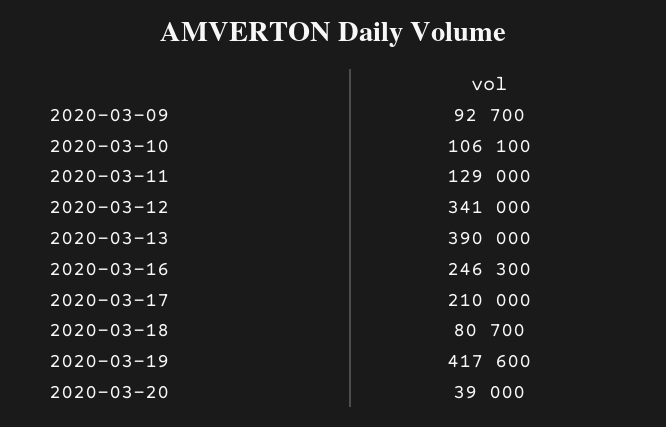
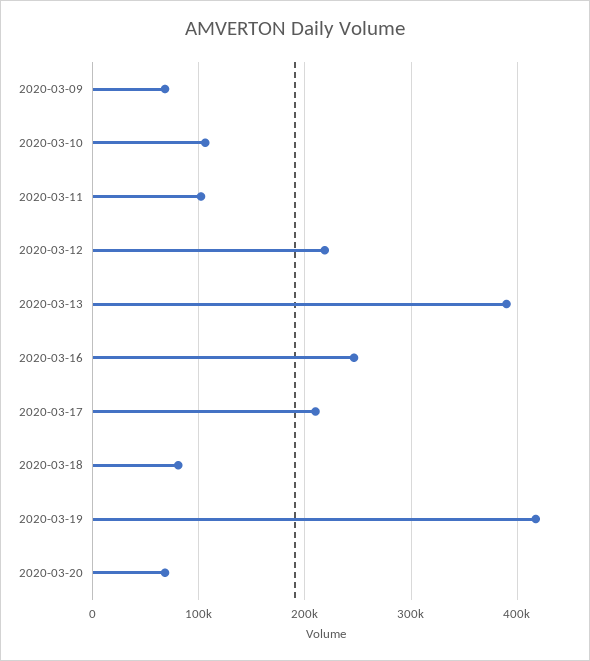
2020-03-09: 92700 -> 70000
2020-03-11: 129000 -> 100000
2020-03-12: 341000 -> 220000
2020-03-20: 39000 -> 70000

